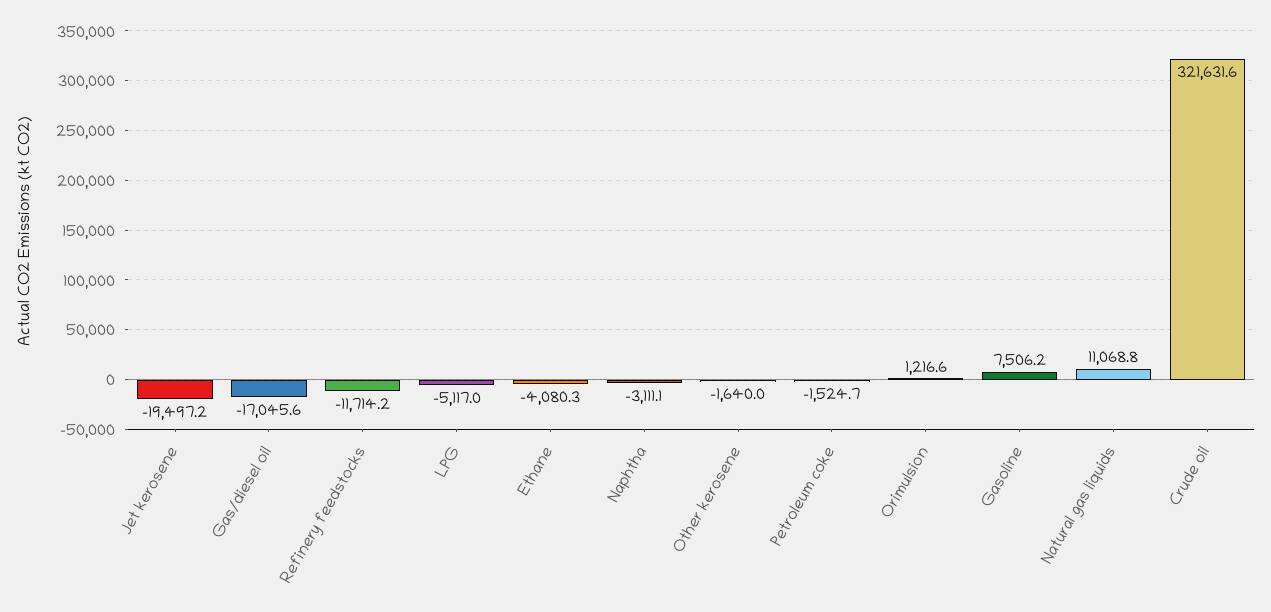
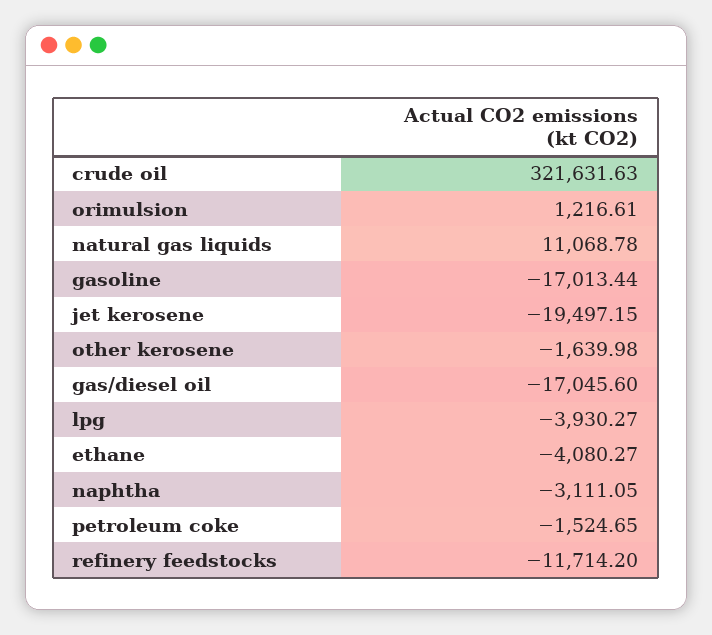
LPG: -5117 -> -3930.27
Gasoline: 7506.2 -> -17013.44

